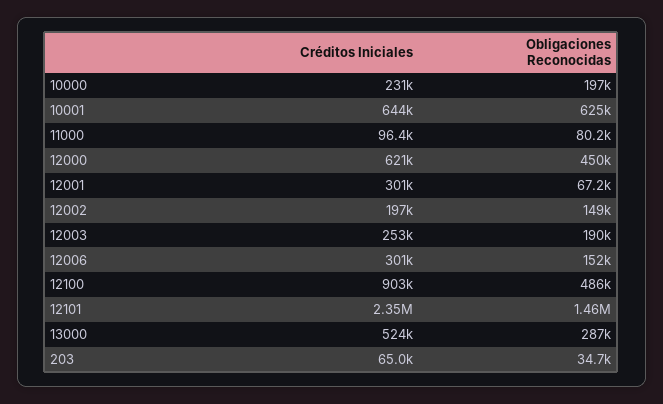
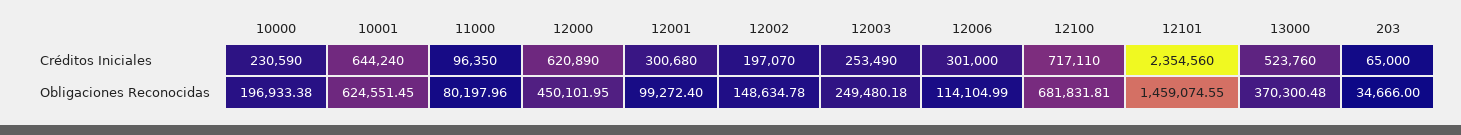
Obligaciones Reconocidas, 12001: 67200 -> 99272.4
Obligaciones Reconocidas, 12003: 190000 -> 249480.18
Obligaciones Reconocidas, 12006: 152000 -> 114104.99
Créditos Iniciales, 12100: 903000 -> 717110
Obligaciones Reconocidas, 12100: 486000 -> 681831.81
Obligaciones Reconocidas, 13000: 287000 -> 370300.48

